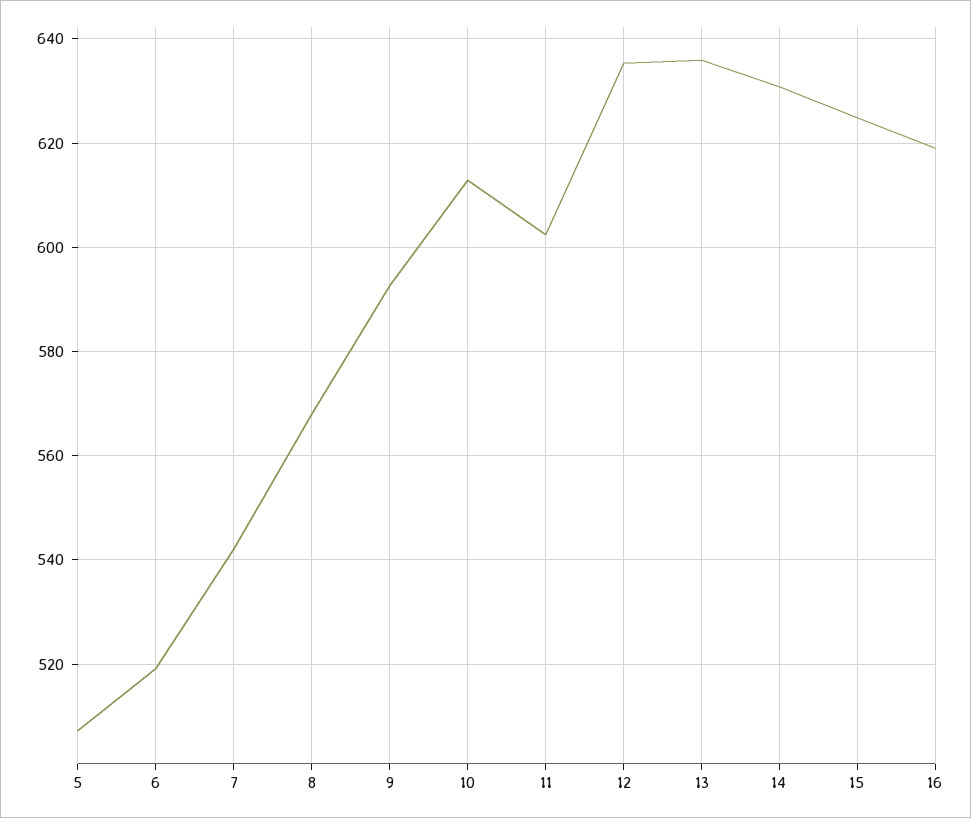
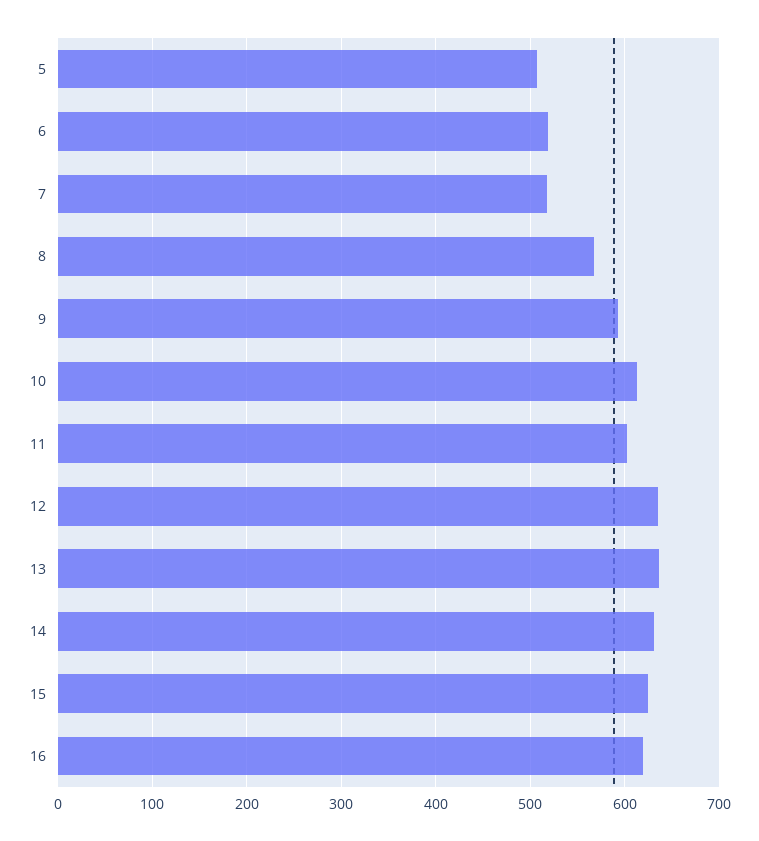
7: 542 -> 520

